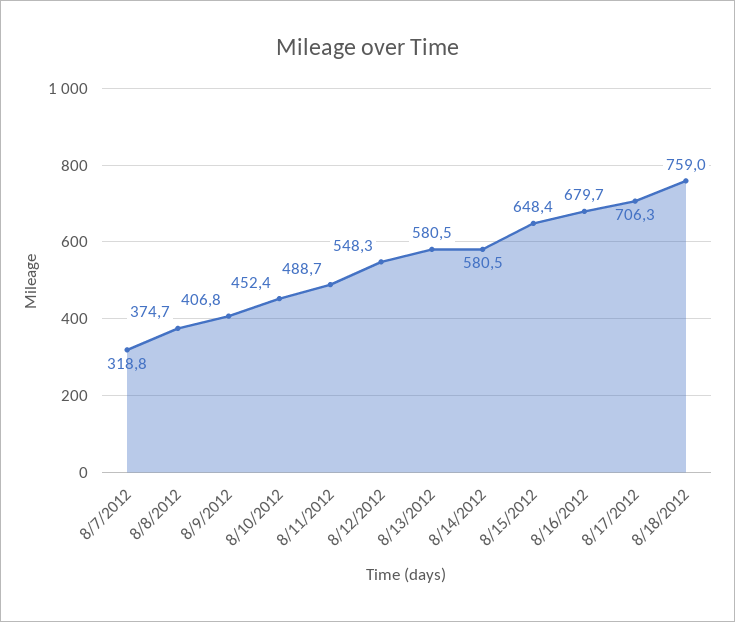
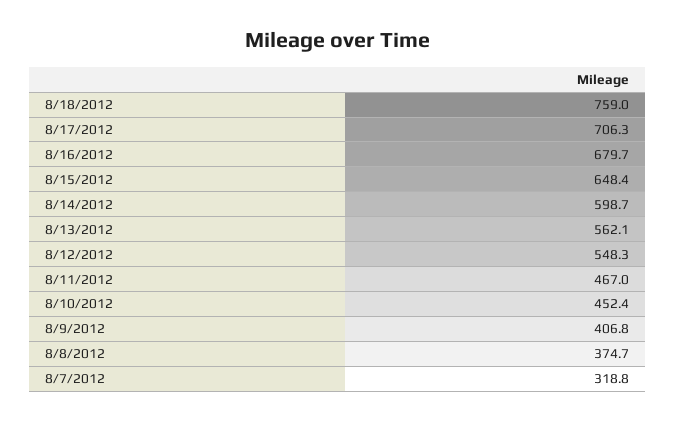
8/11/2012: 488.7 -> 467
8/13/2012: 580.5 -> 562.1
8/14/2012: 580.5 -> 598.7

